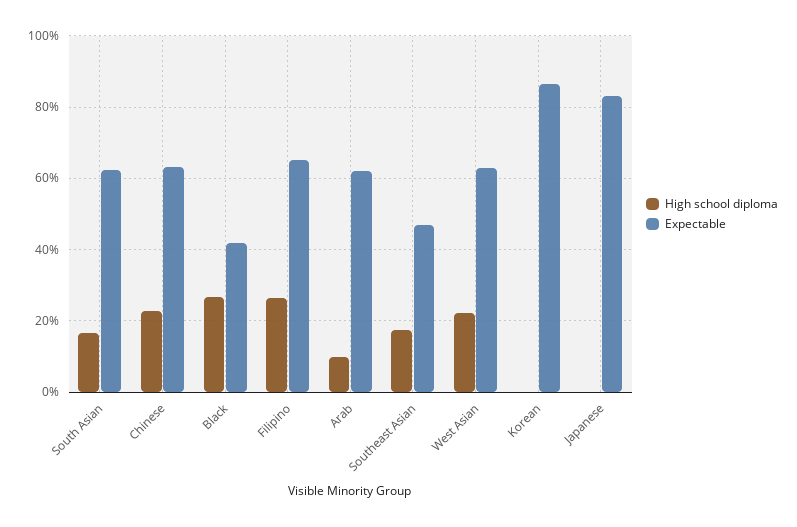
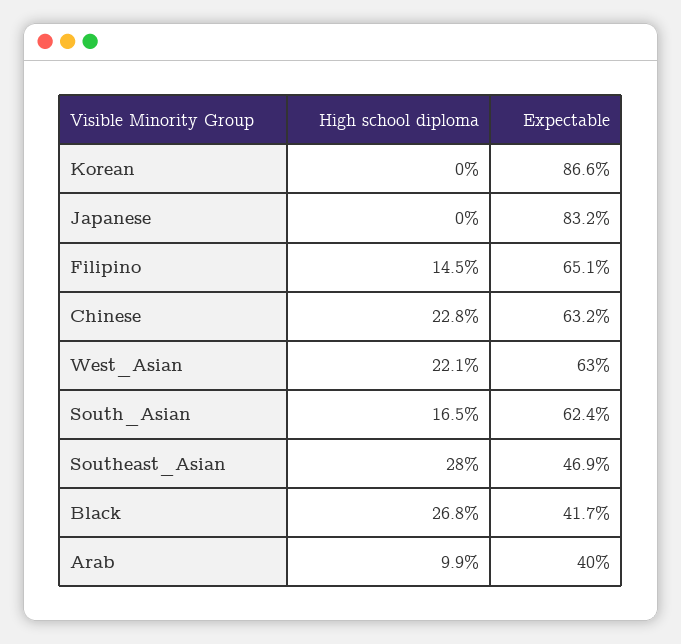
High school diploma, Filipino: 26 -> 14.5
Expectable, Arab: 62 -> 40
High school diploma, Southeast Asian: 18 -> 28

